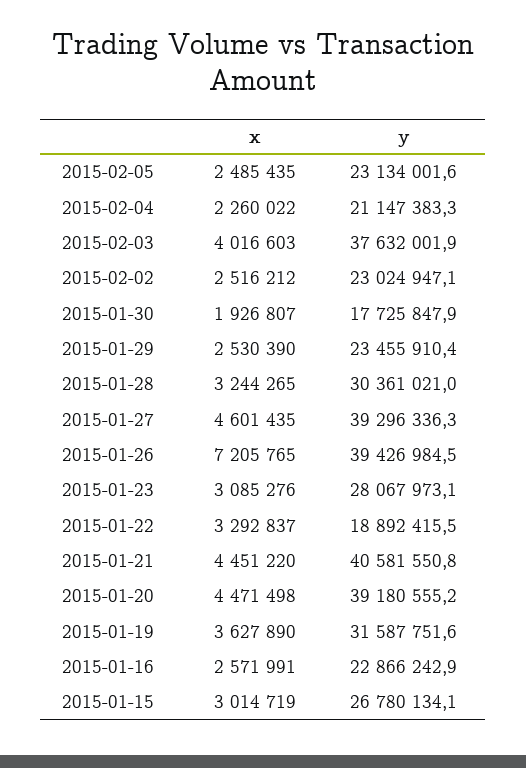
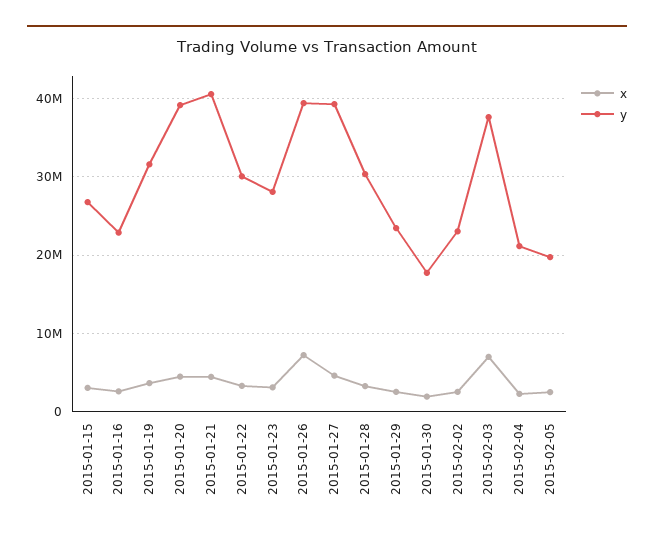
y, 2015-02-05: 23134001.6 -> 20000000
x, 2015-02-03: 4016603 -> 7000000
y, 2015-01-22: 18892415.5 -> 30000000

